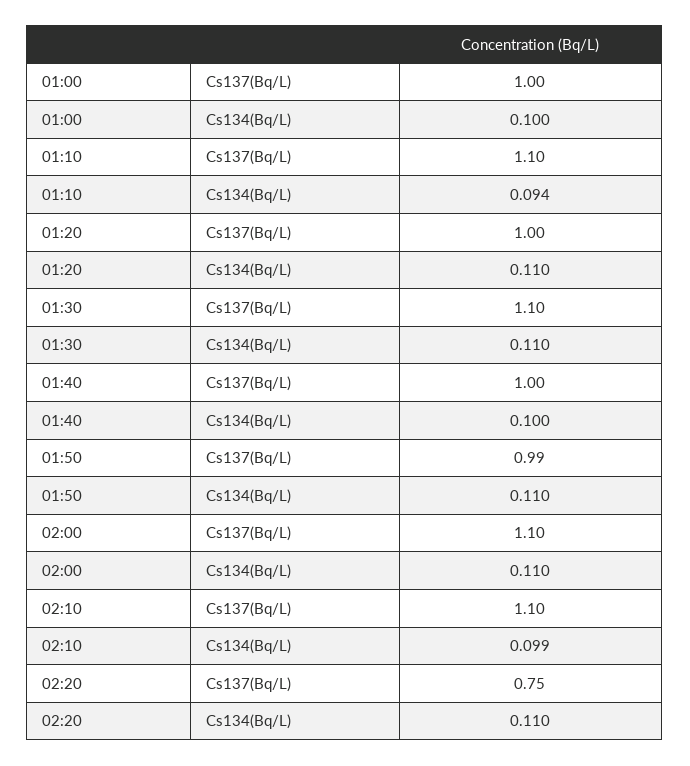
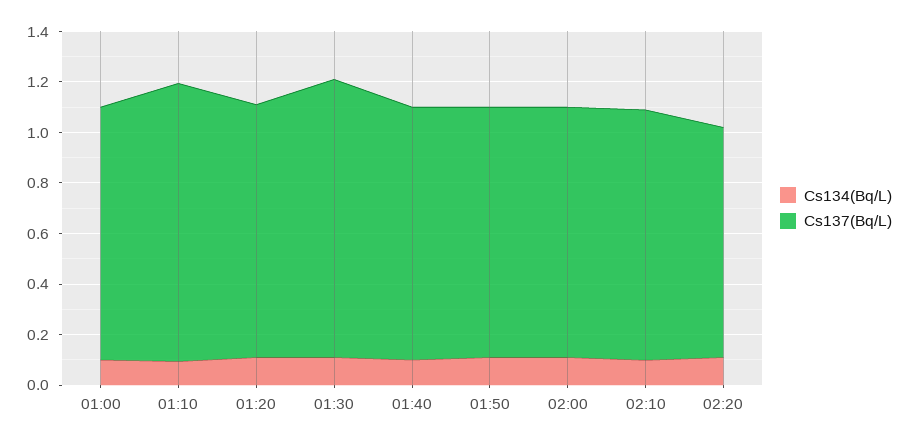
Cs137(Bq/L), 02:00: 1.1 -> 1
Cs137(Bq/L), 02:10: 1.1 -> 1
Cs137(Bq/L), 02:20: 0.75 -> 0.9

